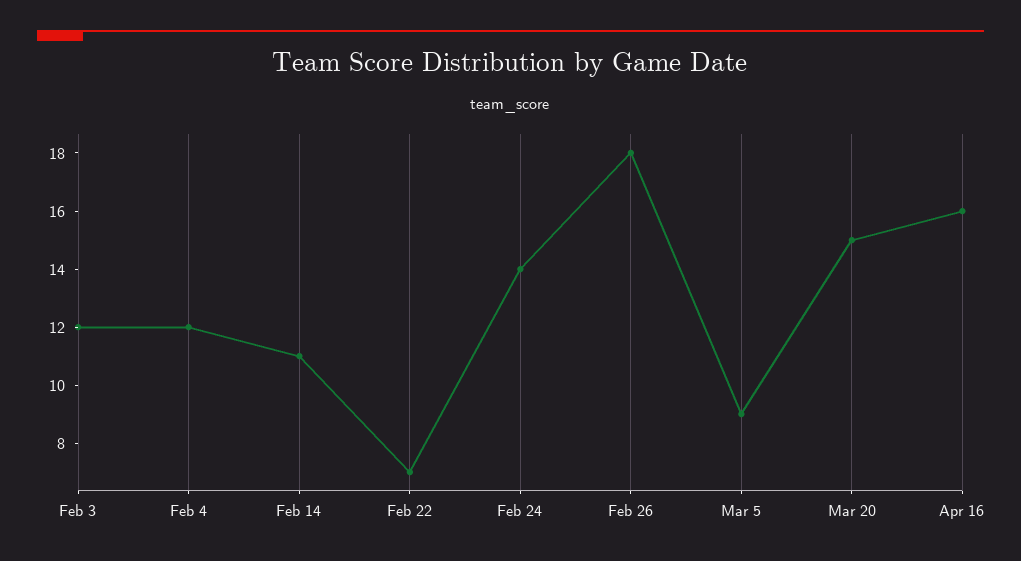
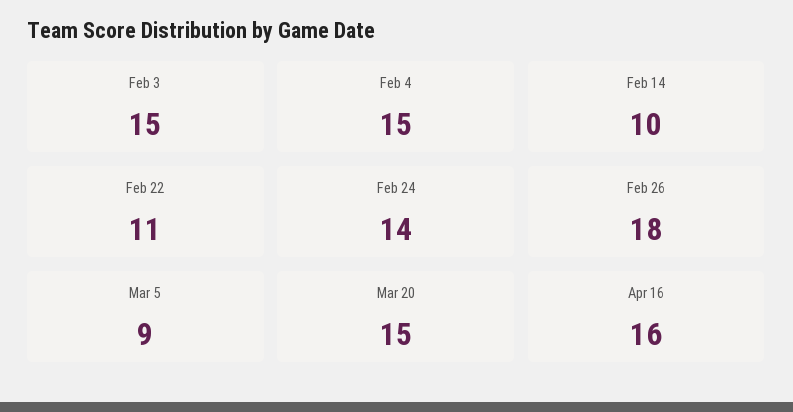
Feb 3: 12 -> 15
Feb 4: 12 -> 15
Feb 14: 11 -> 10
Feb 22: 7 -> 11

